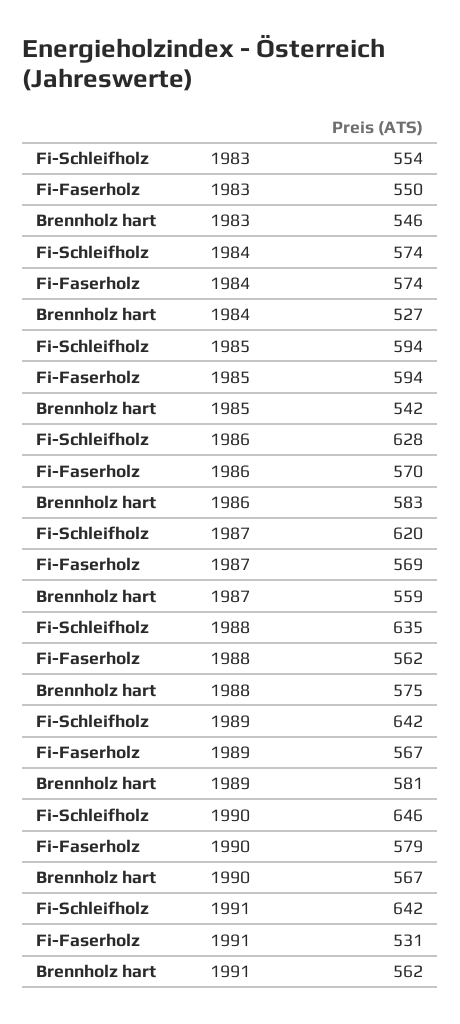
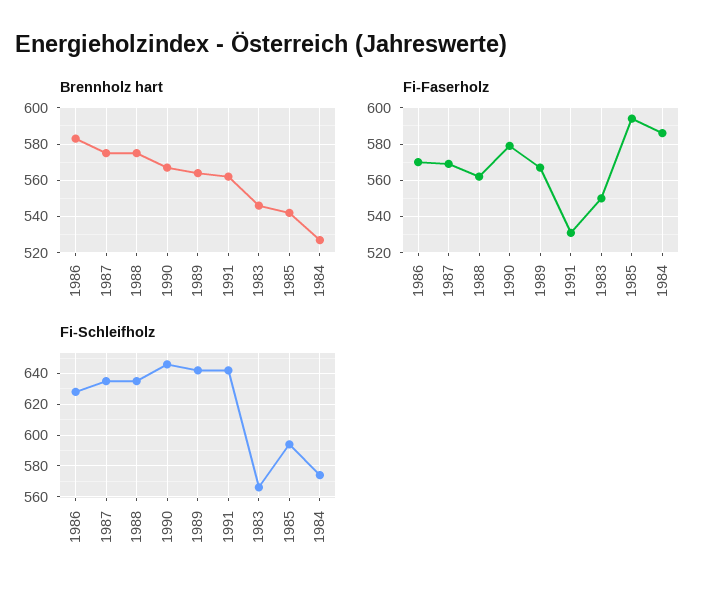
Fi-Schleifholz, 1983: 554 -> 565
Fi-Faserholz, 1984: 574 -> 585
Fi-Schleifholz, 1987: 620 -> 635
Brennholz hart, 1987: 559 -> 575
Brennholz hart, 1989: 581 -> 565

